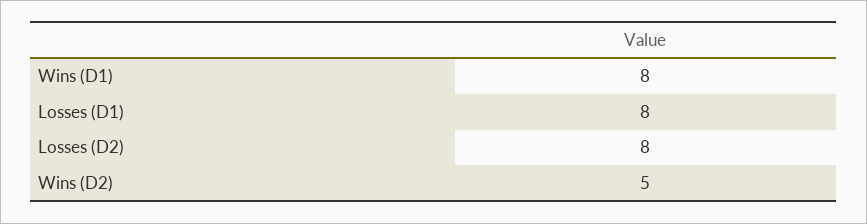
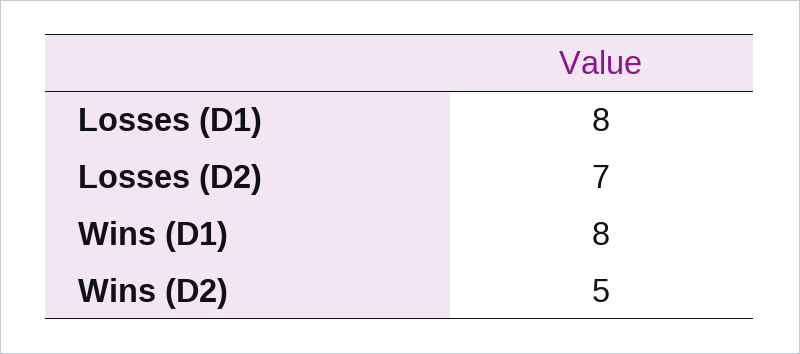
Losses (D2): 8 -> 7

